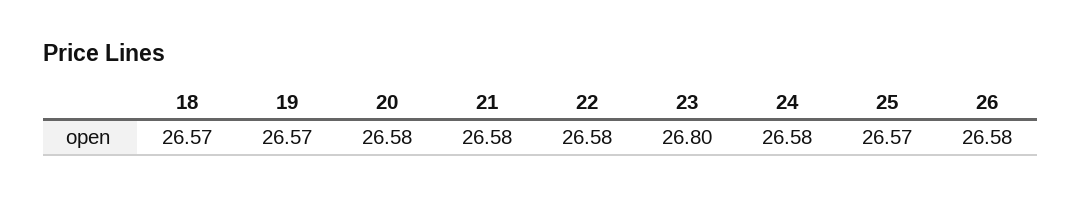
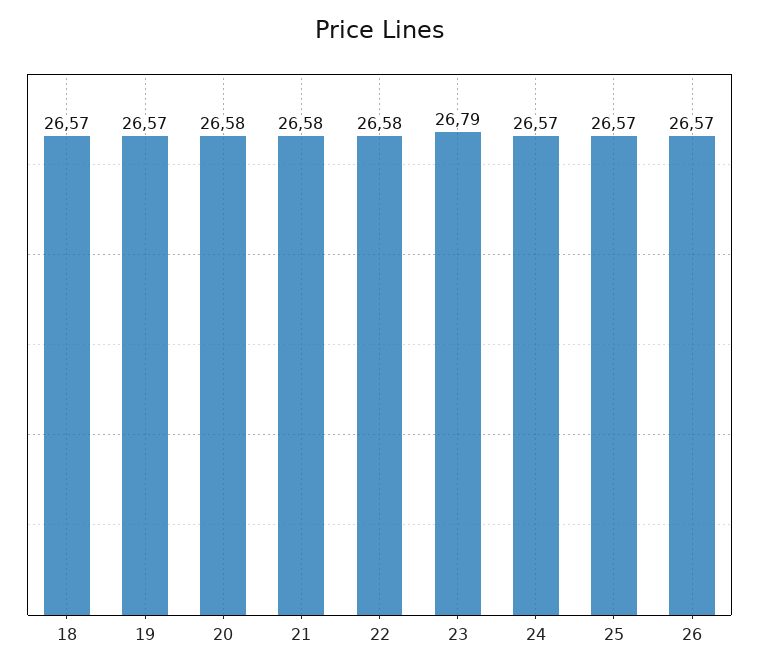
23: 26.8 -> 26.79
24: 26.58 -> 26.57
26: 26.58 -> 26.57

